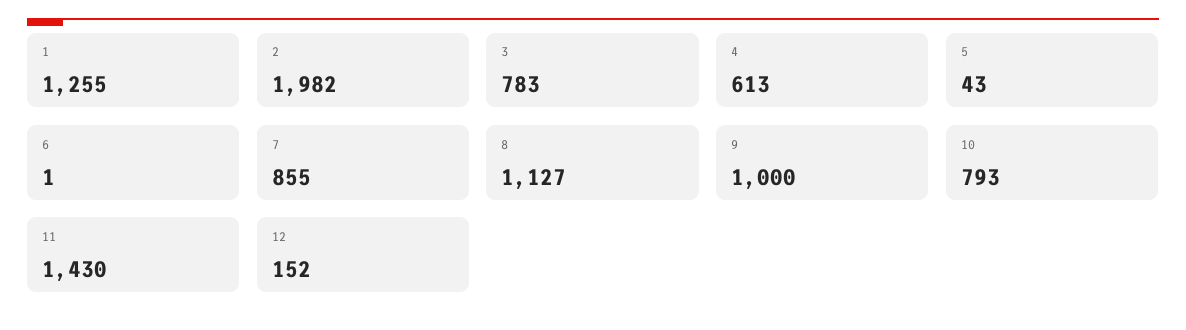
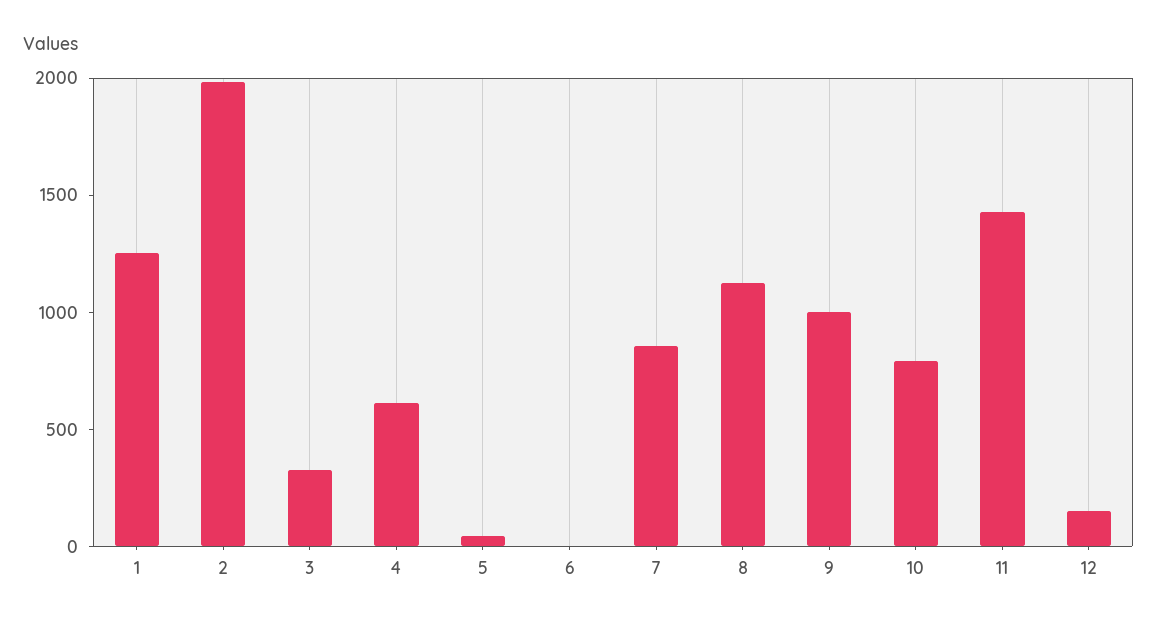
3: 783 -> 300

